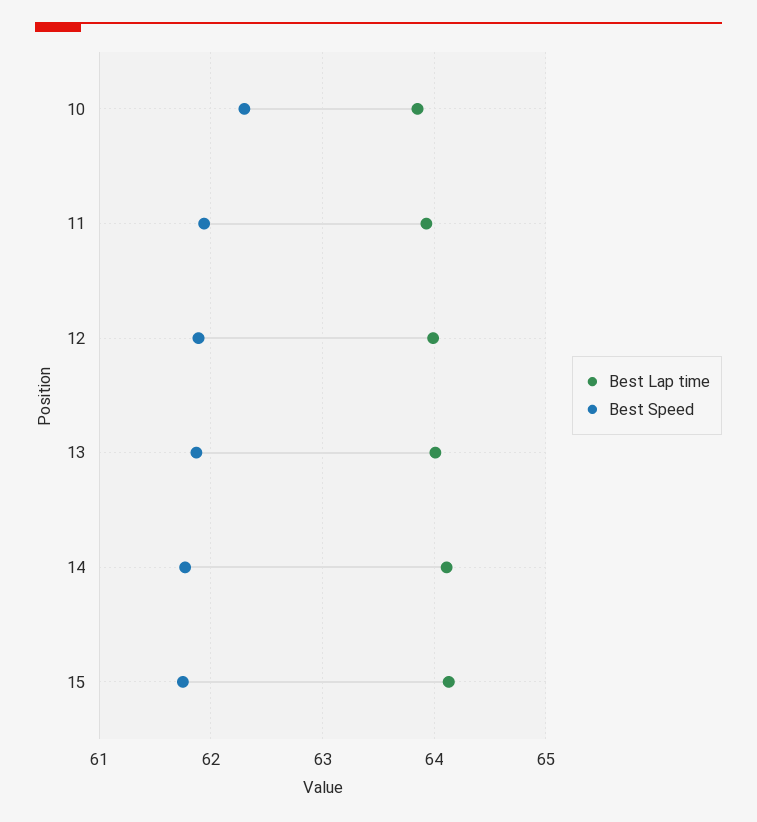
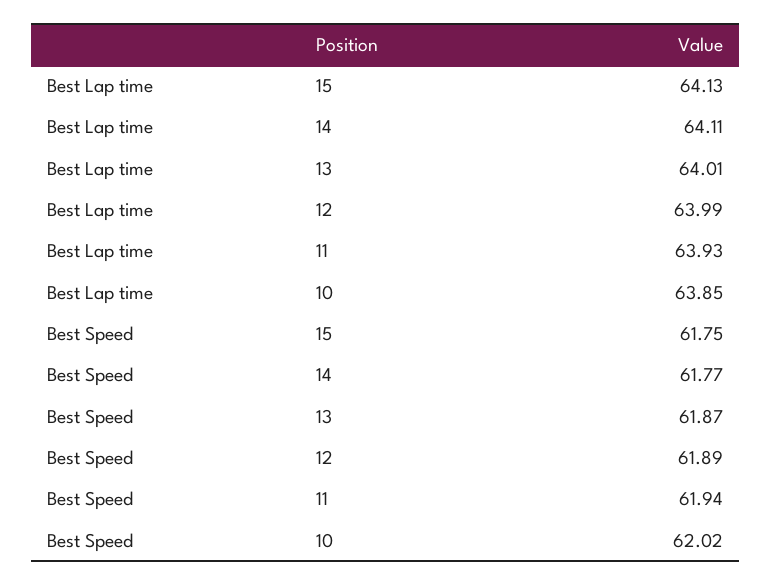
Best Speed, 10: 62.3 -> 62.02

